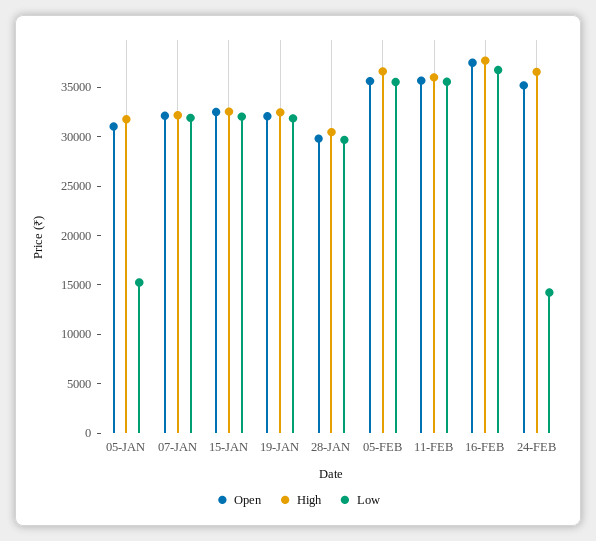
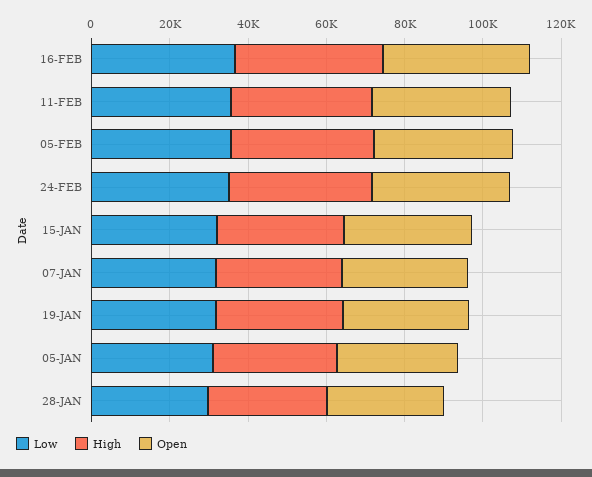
Low, 05-JAN: 15000 -> 30000
Low, 24-FEB: 14000 -> 35000

